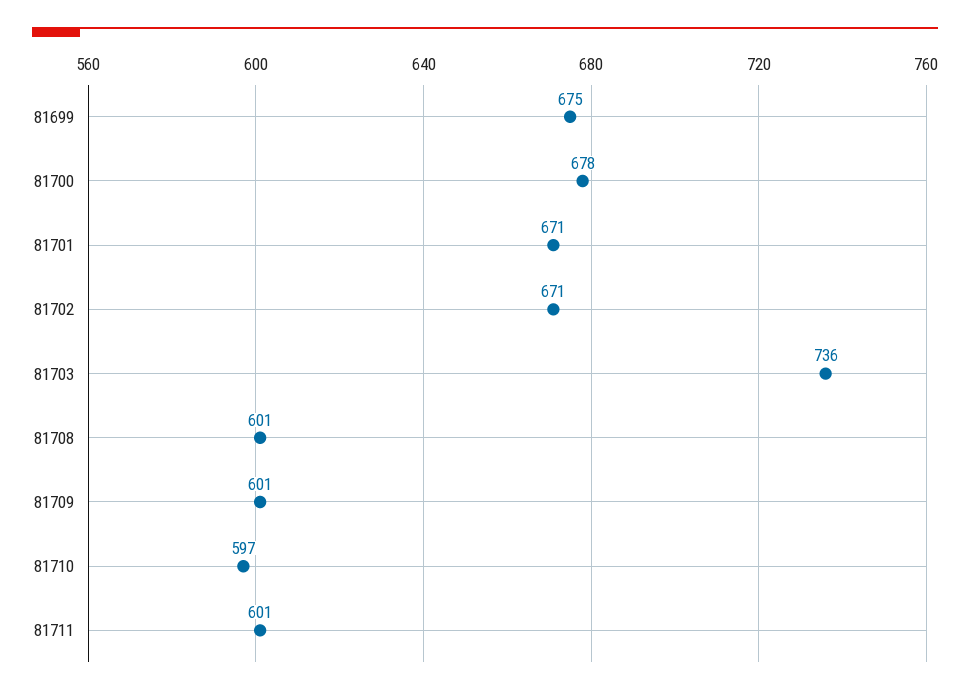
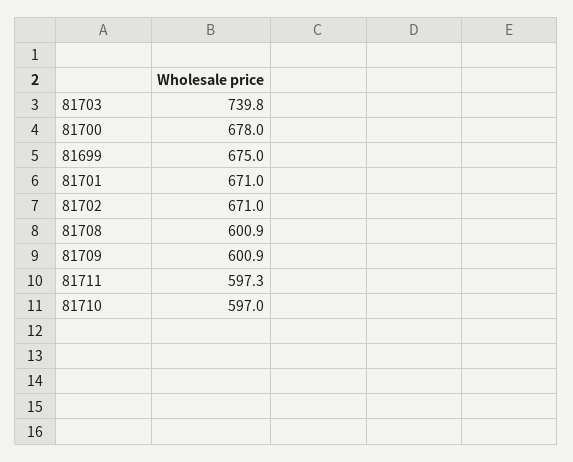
81703: 736 -> 739.8
81711: 601 -> 597.3

